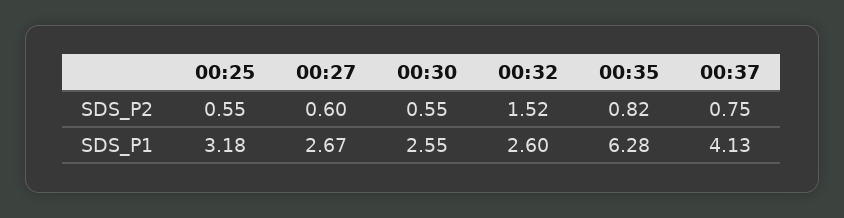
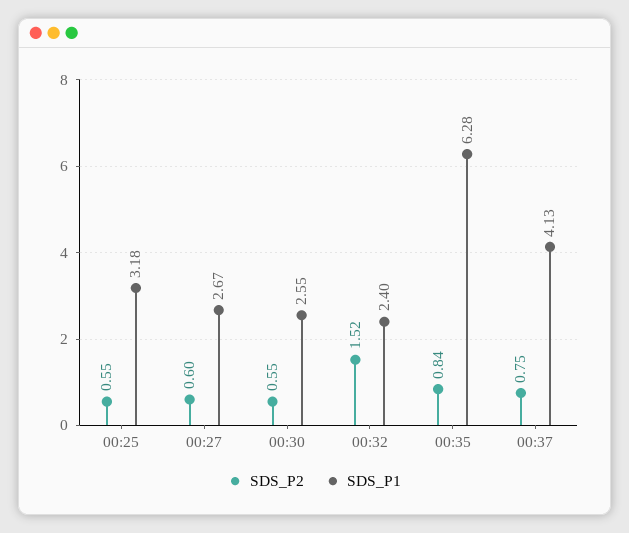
SDS_P2, 00:35: 0.82 -> 0.84
SDS_P1, 00:32: 2.6 -> 2.4

